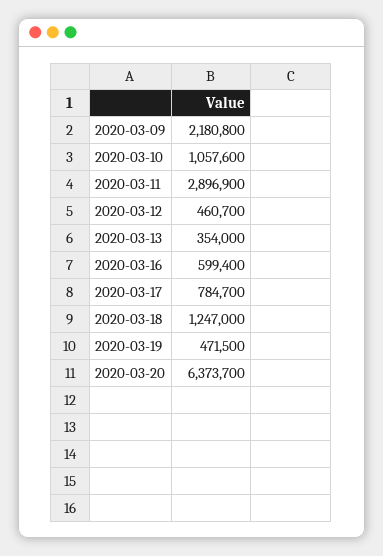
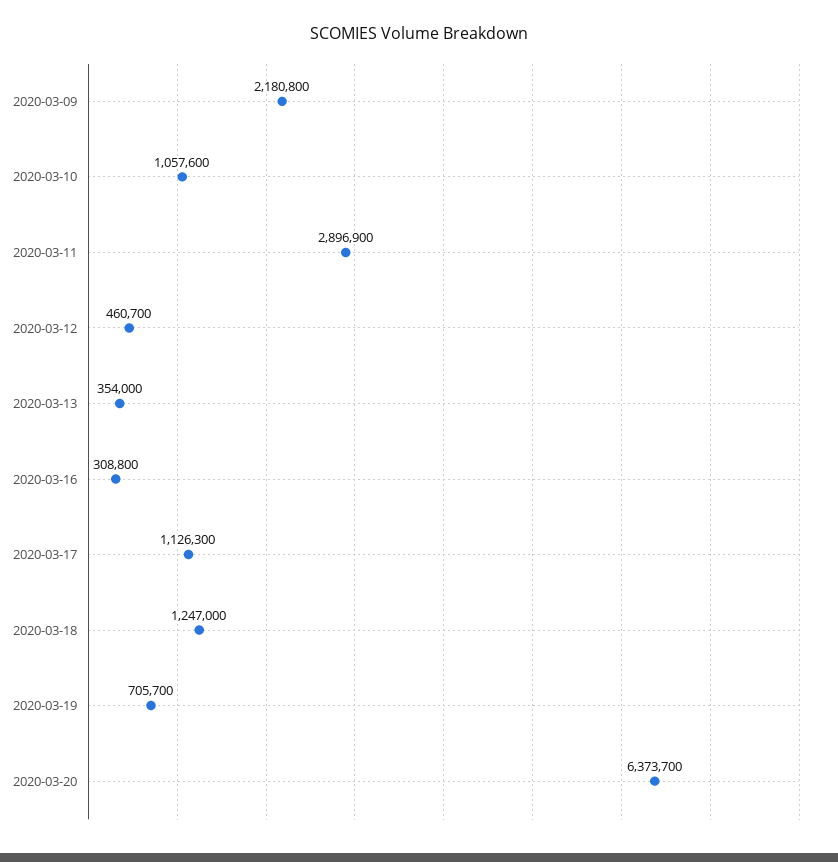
2020-03-16: 599400 -> 308800
2020-03-17: 784700 -> 1126300
2020-03-19: 471500 -> 705700

